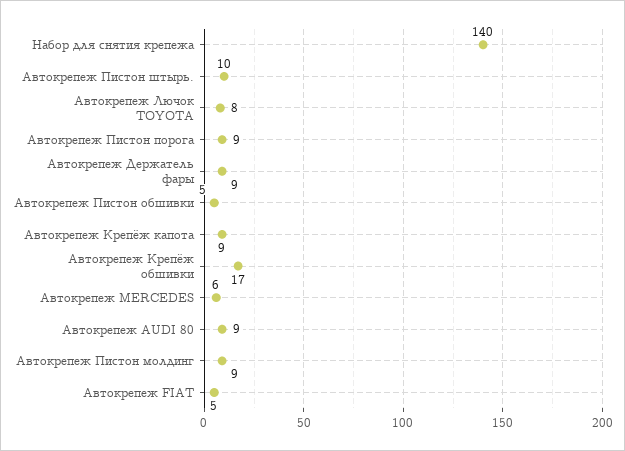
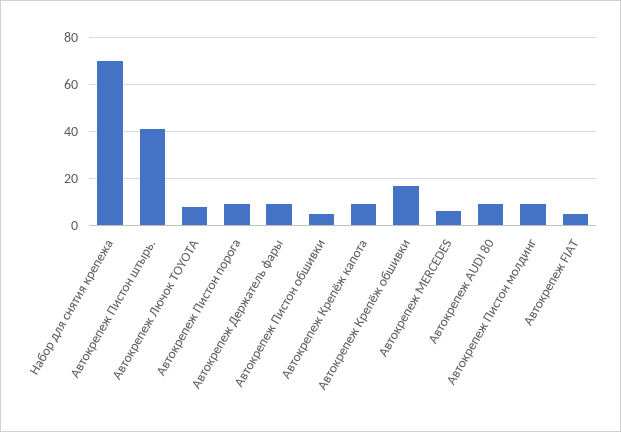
Набор для снятия крепежа: 140 -> 70
Автокрепеж Пистон штырь.: 10 -> 40

